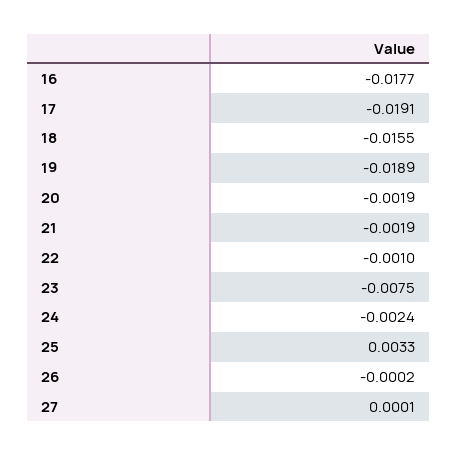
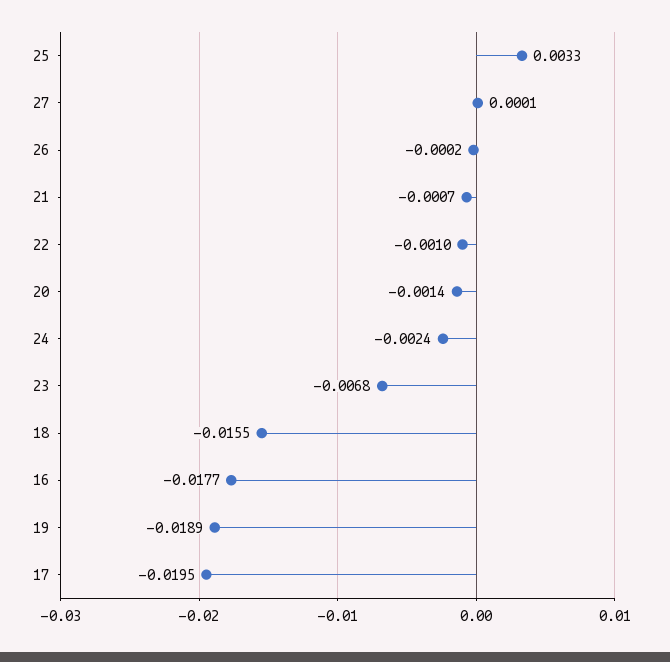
17: -0.0191 -> -0.0195
20: -0.0019 -> -0.0014
21: -0.0019 -> -0.0007
23: -0.0075 -> -0.0068

